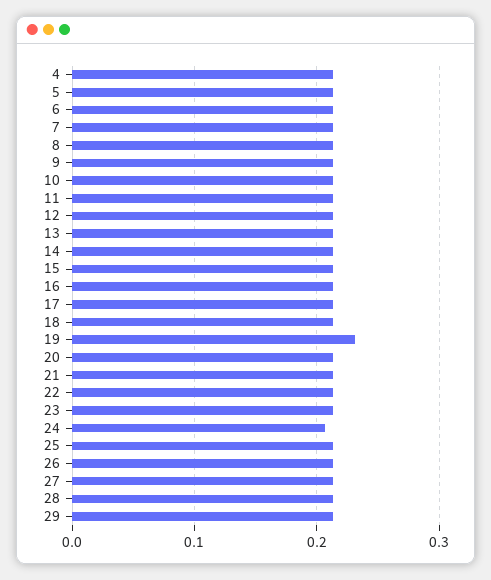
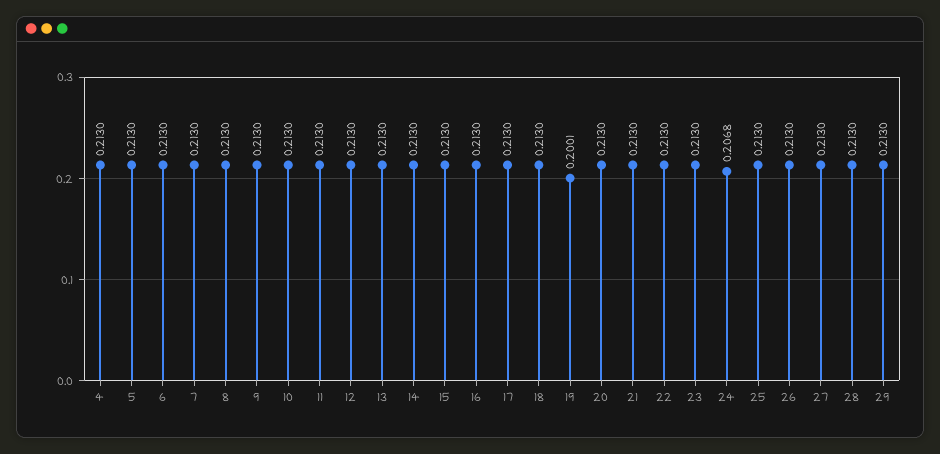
19: 0.23 -> 0.2001

